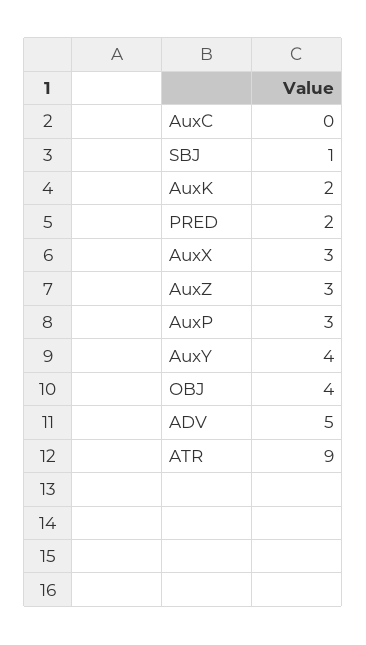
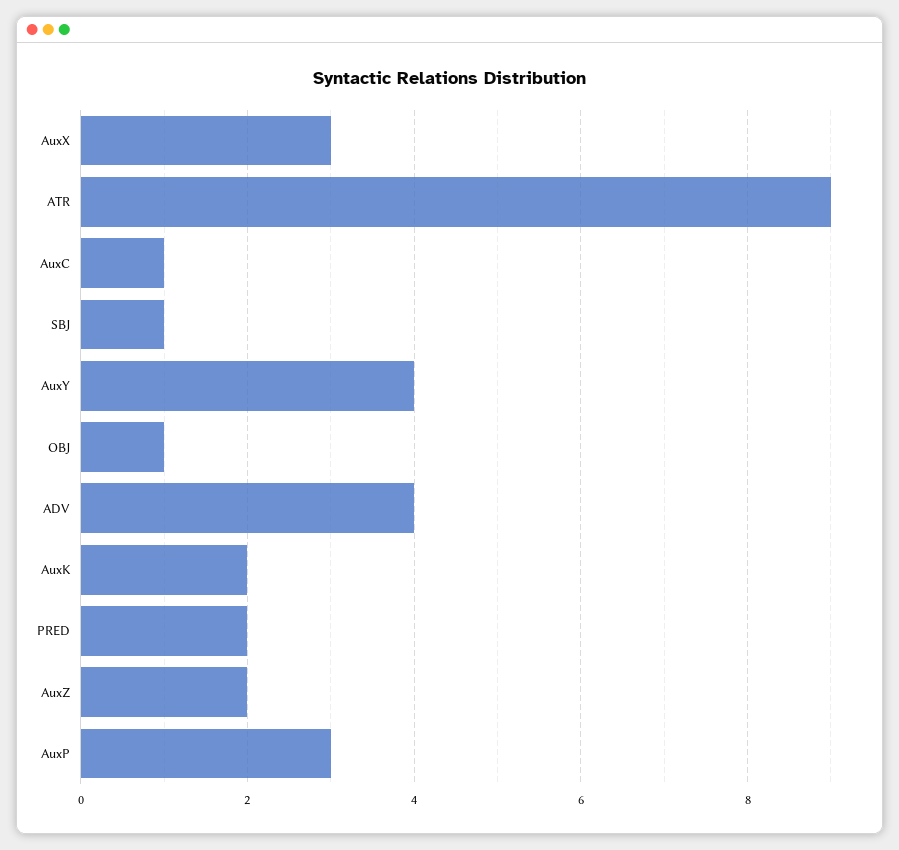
AuxC: 0 -> 1
AuxZ: 3 -> 2
OBJ: 4 -> 1
ADV: 5 -> 4

